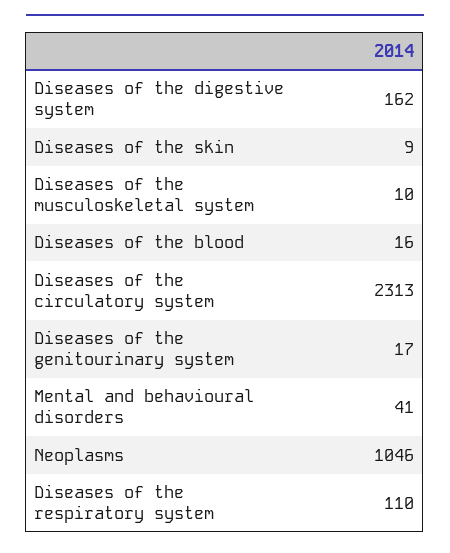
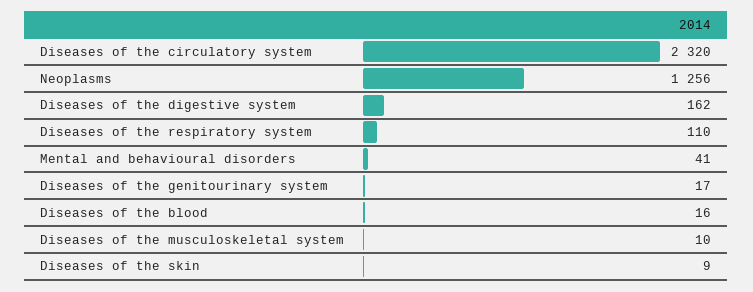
Diseases of the circulatory system: 2313 -> 2320
Neoplasms: 1046 -> 1256

